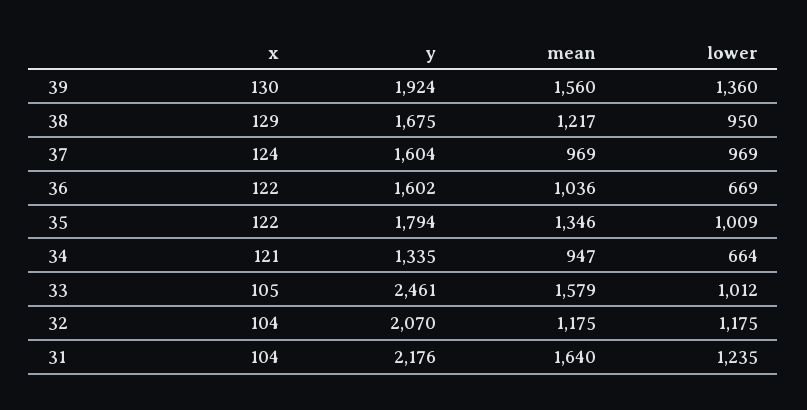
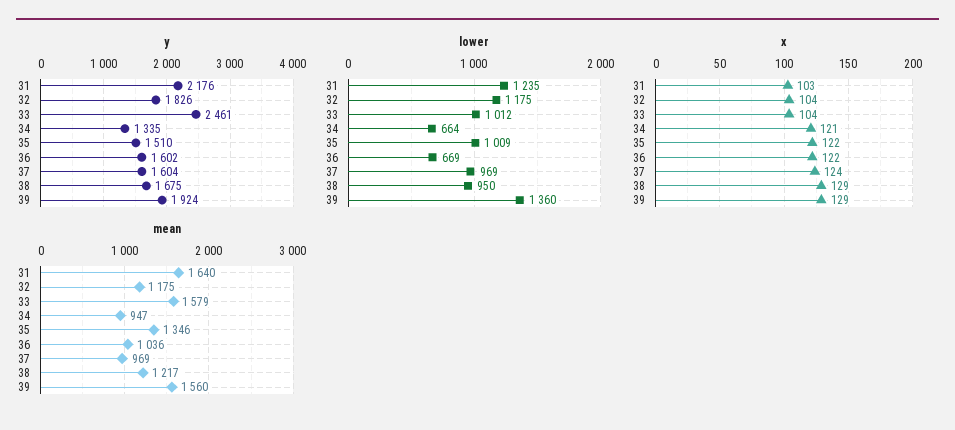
x, 39: 130 -> 129
y, 35: 1794 -> 1510
x, 33: 105 -> 104
y, 32: 2070 -> 1826
x, 31: 104 -> 103

